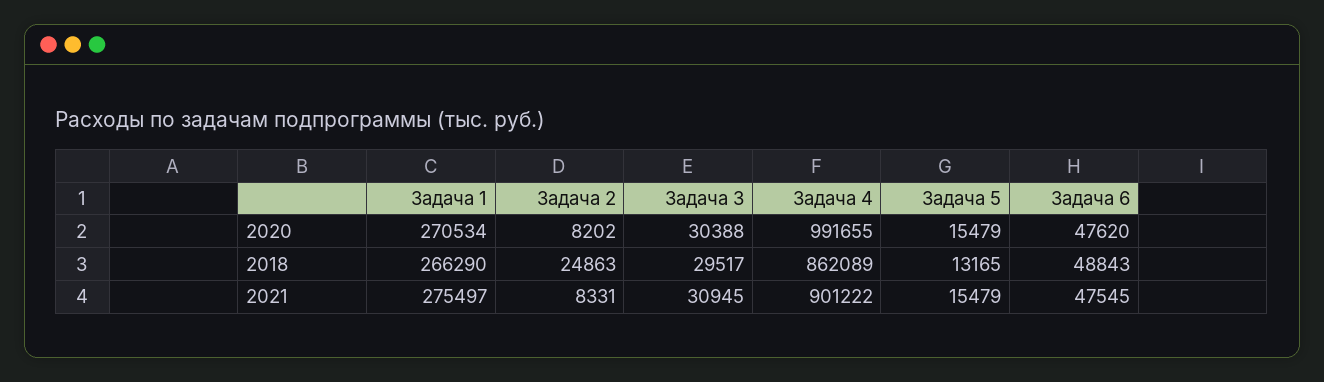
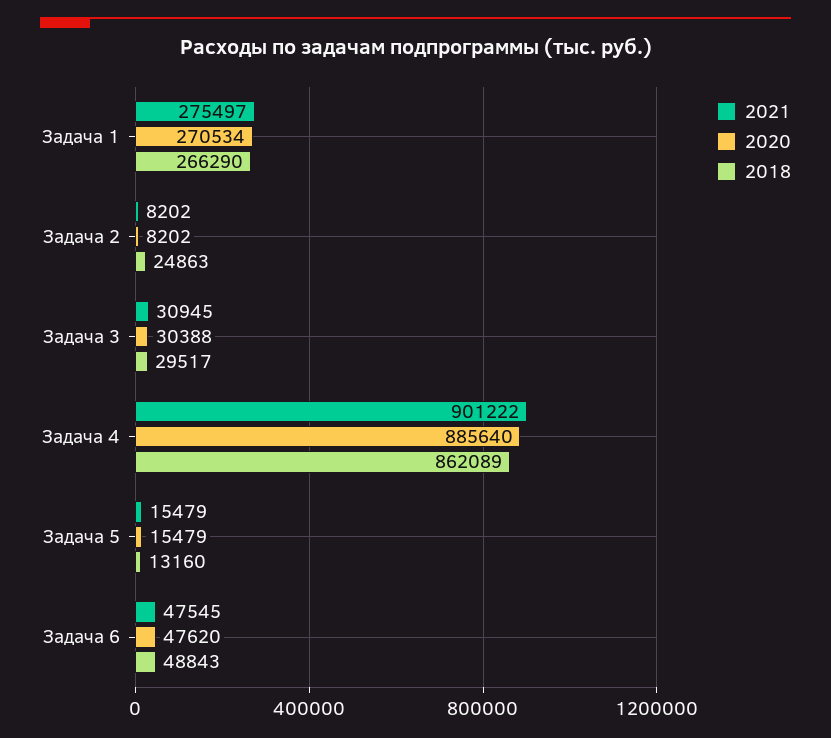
2020, Задача 4: 991655 -> 885640
2018, Задача 5: 13165 -> 13160
2021, Задача 2: 8331 -> 8202

